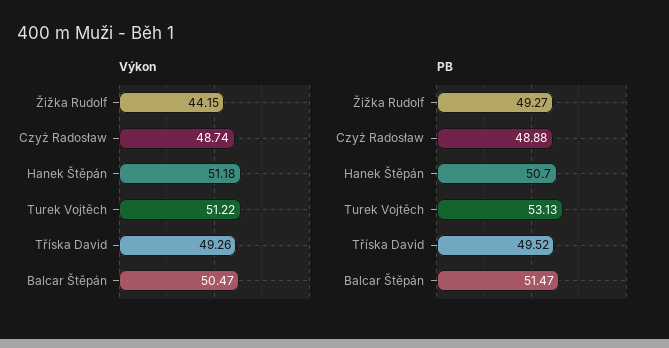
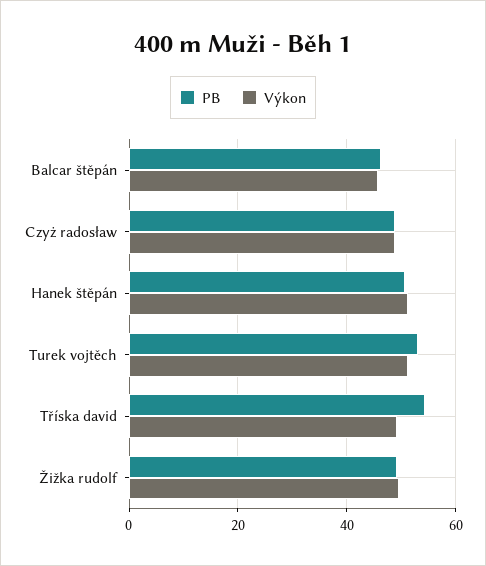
Výkon, Žižka Rudolf: 44.15 -> 50
Výkon, Balcar Štěpán: 50.47 -> 46
PB, Tříska David: 49.52 -> 54
PB, Balcar Štěpán: 51.47 -> 46

